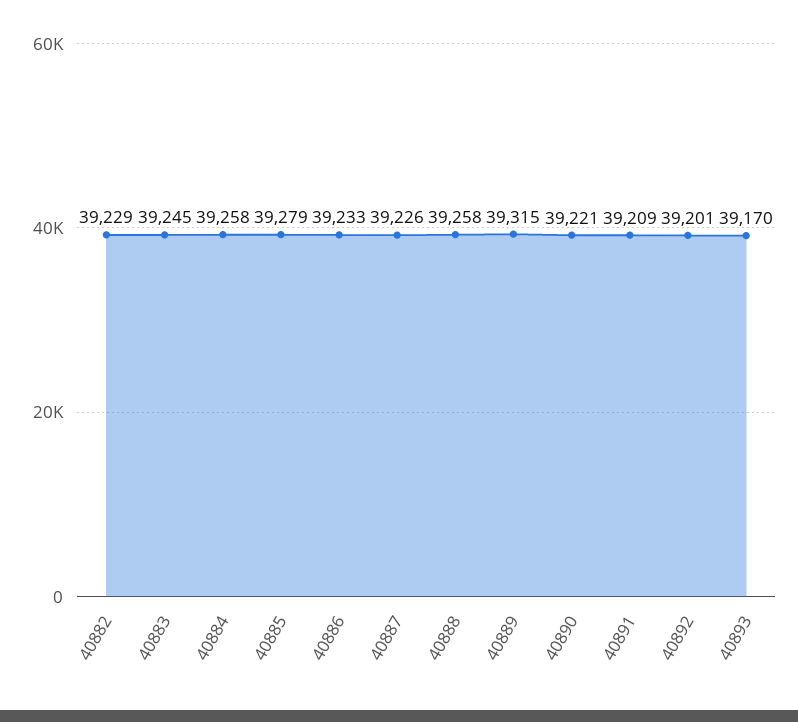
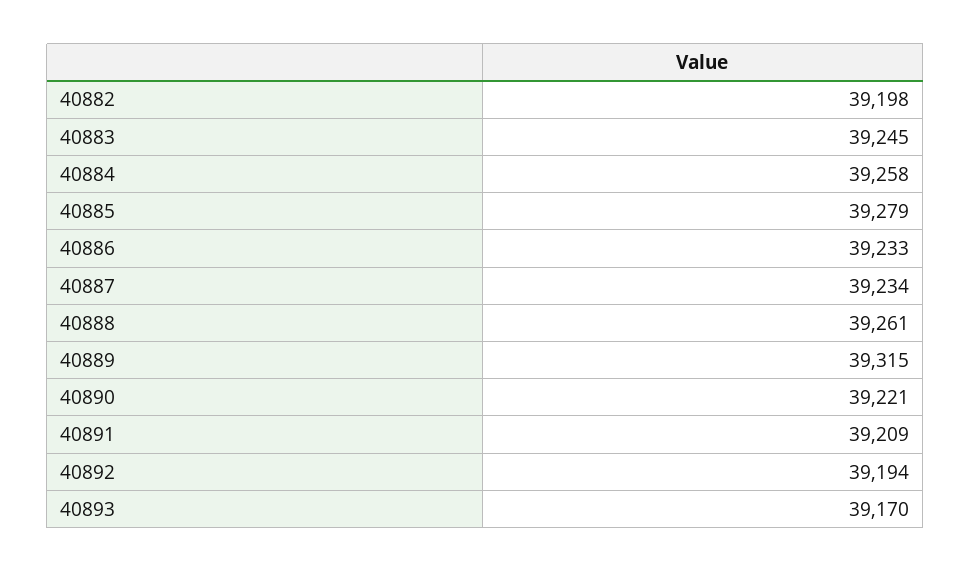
40882: 39229 -> 39198
40887: 39226 -> 39234
40888: 39258 -> 39261
40892: 39201 -> 39194

